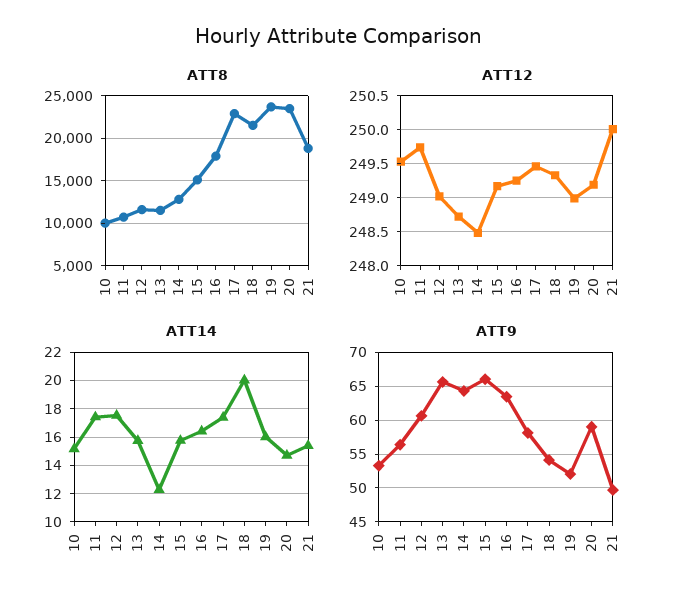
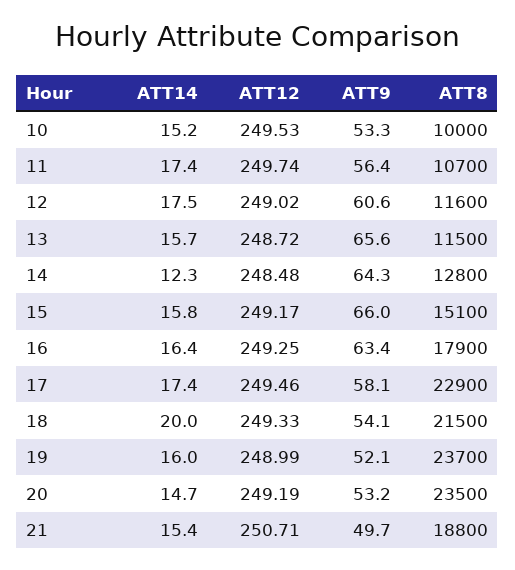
ATT12, 21: 250 -> 250.71
ATT9, 20: 59 -> 53.2

